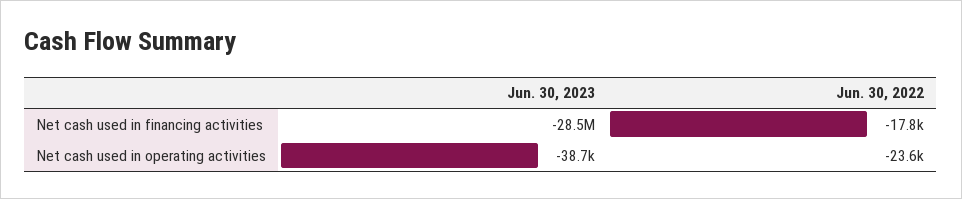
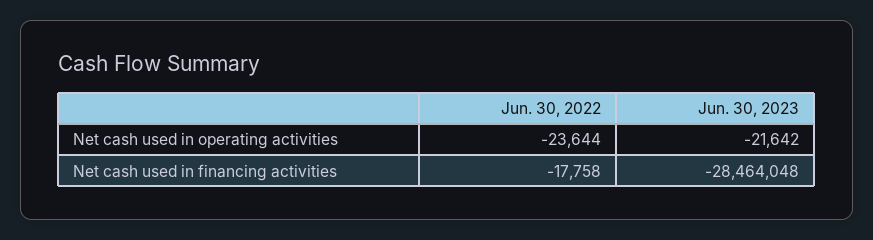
Jun. 30, 2023, Net cash used in operating activities: -38700 -> -21642

